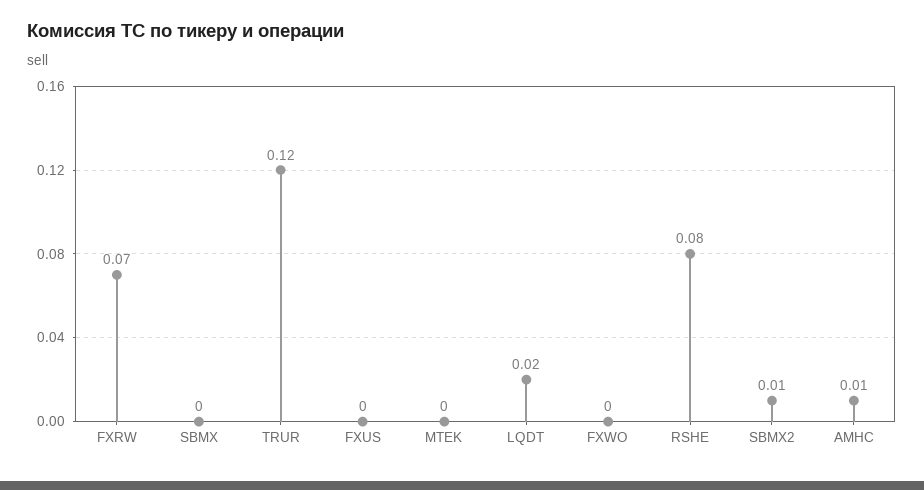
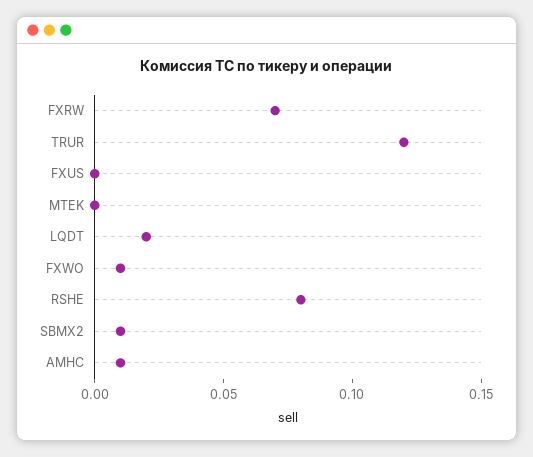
SBMX: 0 -> none
FXWO: 0 -> 0.01

